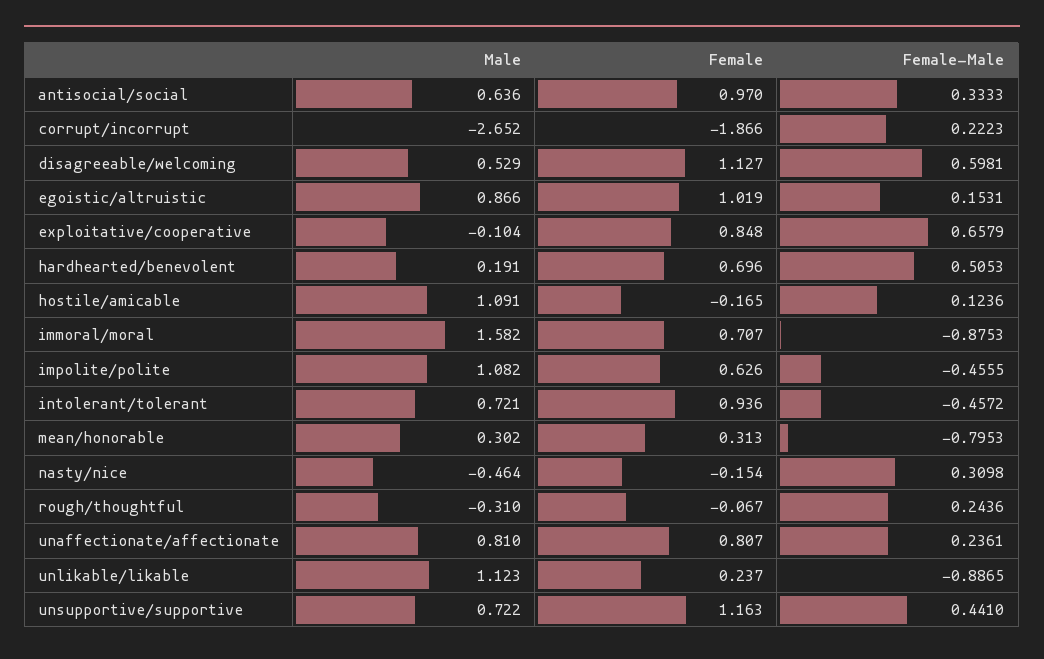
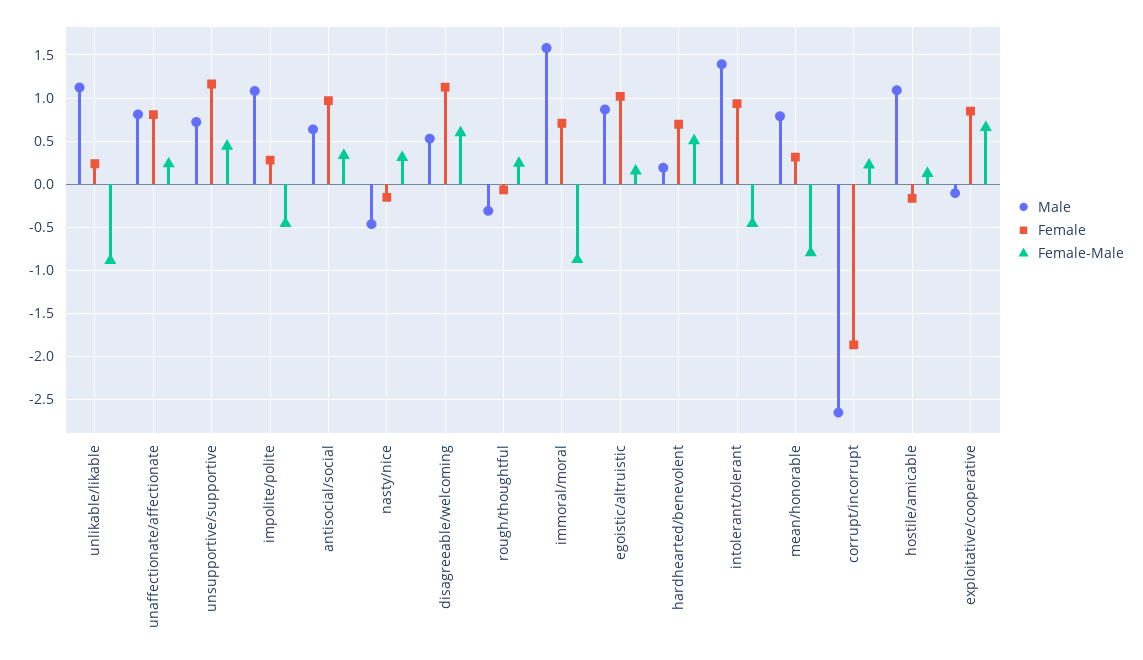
Female, impolite/polite: 0.626 -> 0.3
Male, intolerant/tolerant: 0.721 -> 1.4
Male, mean/honorable: 0.302 -> 0.8

